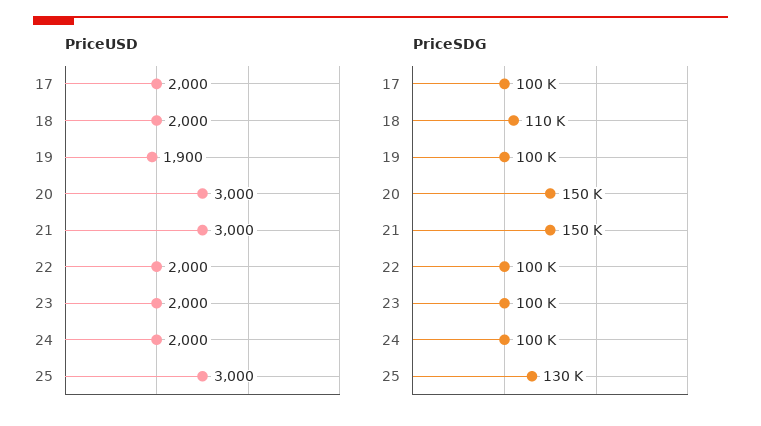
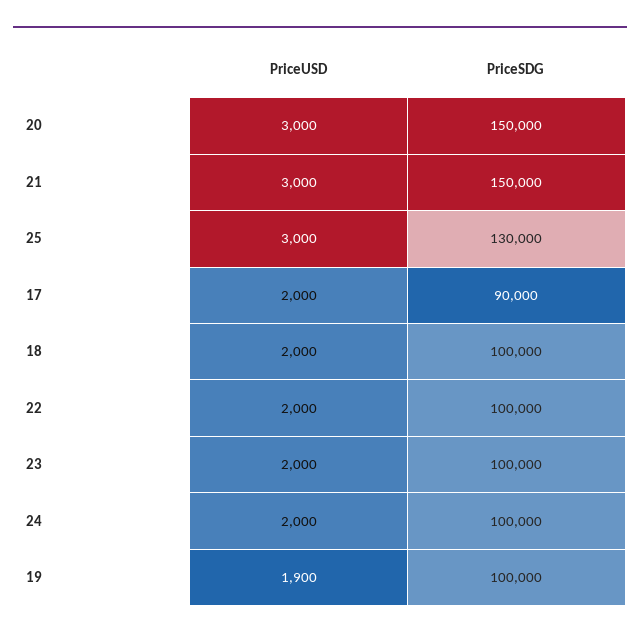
PriceSDG, 17: 100000 -> 90000
PriceSDG, 18: 110000 -> 100000

